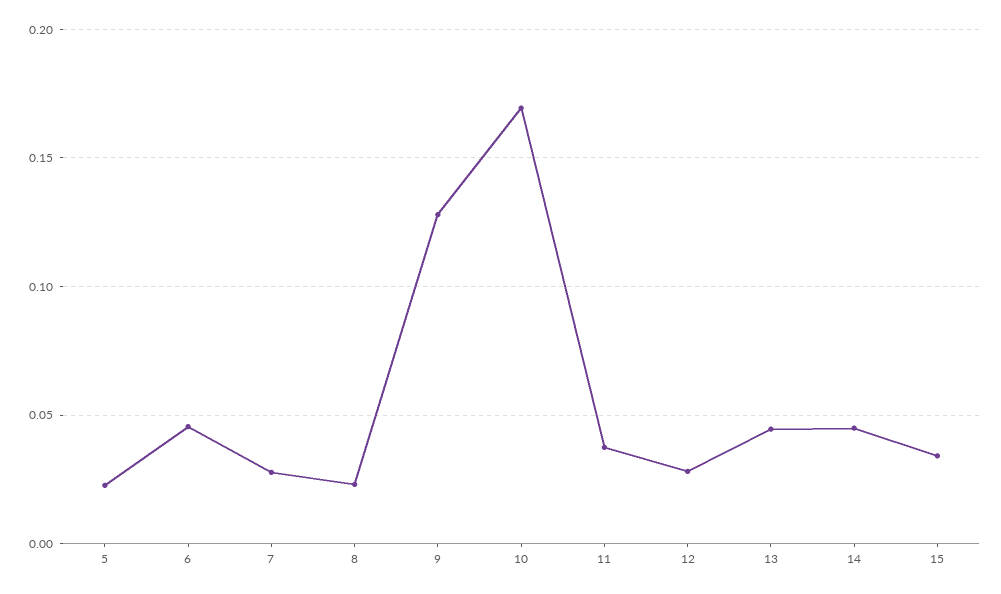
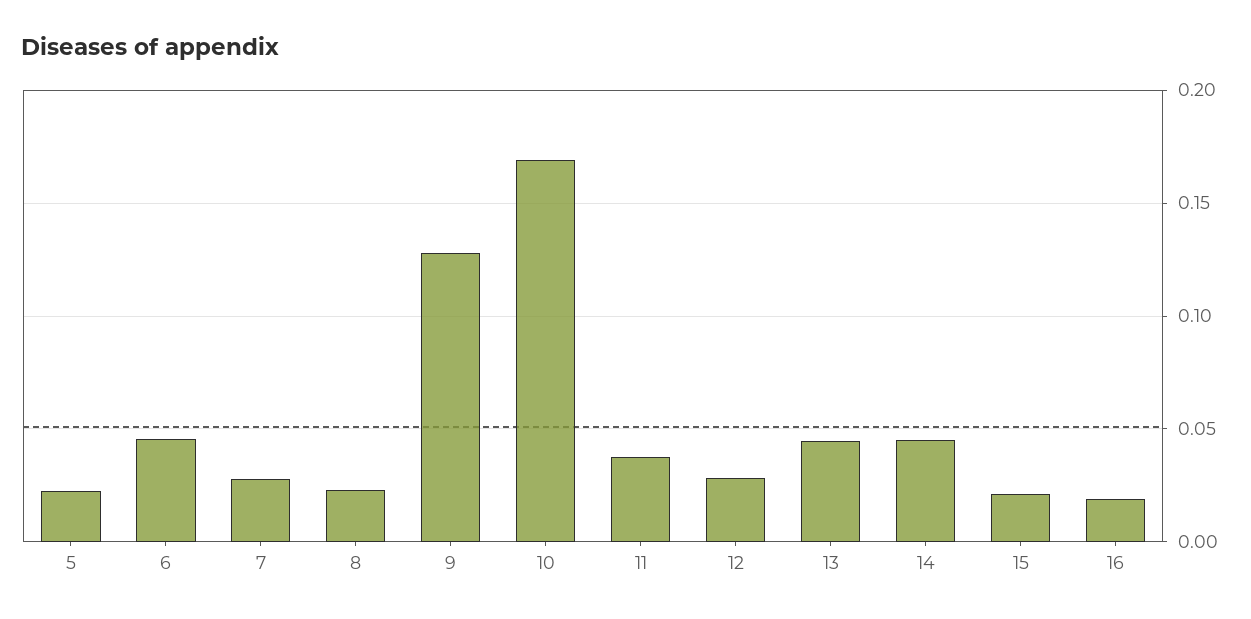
15: 0.035 -> 0.02
16: none -> 0.02

